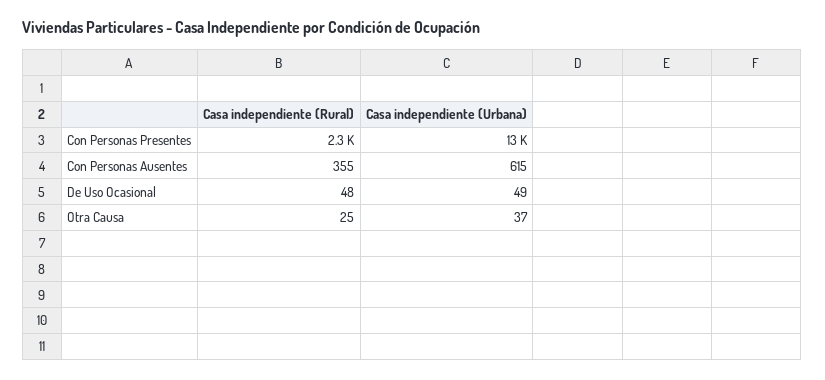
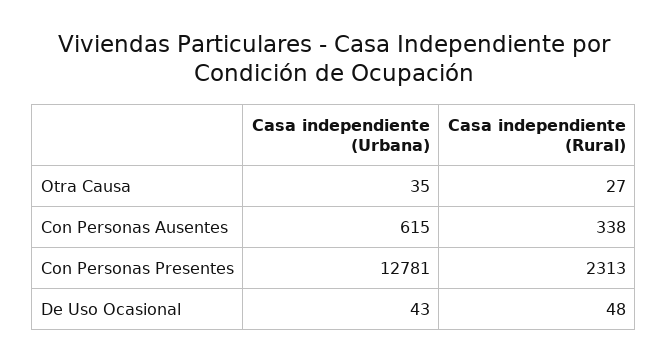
Casa independiente (Rural), Con Personas Ausentes: 355 -> 338
Casa independiente (Urbana), De Uso Ocasional: 49 -> 43
Casa independiente (Rural), Otra Causa: 25 -> 27
Casa independiente (Urbana), Otra Causa: 37 -> 35

